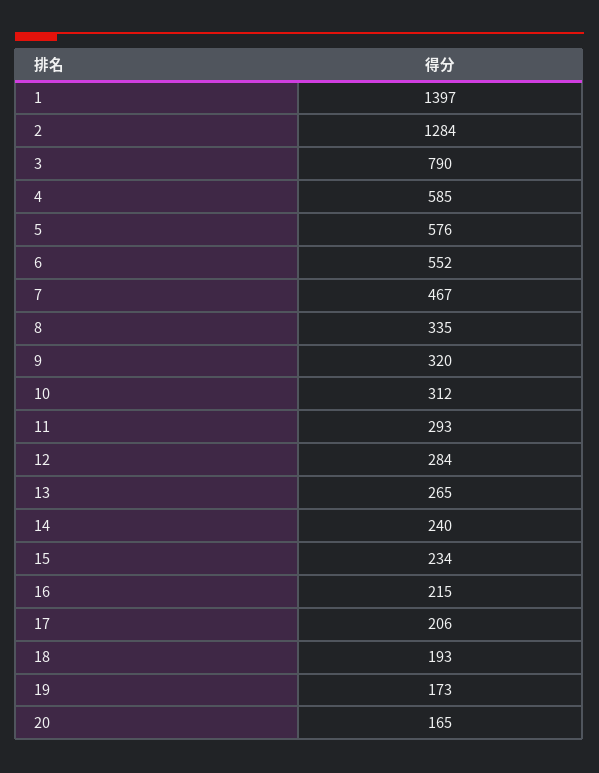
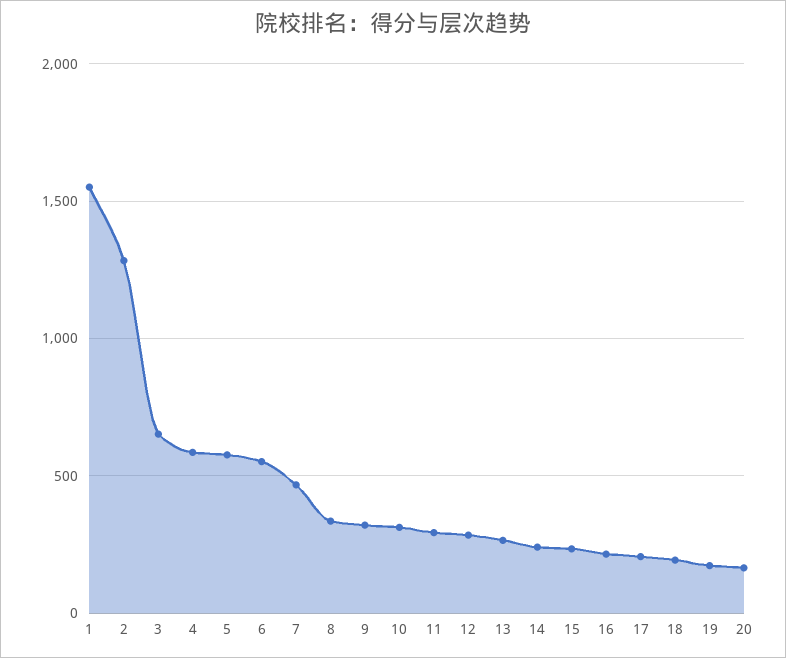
1: 1397 -> 1550
3: 790 -> 650

